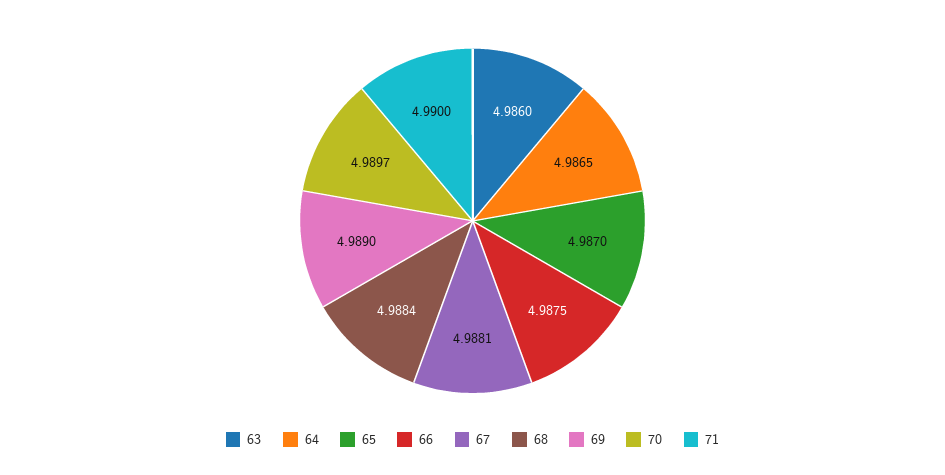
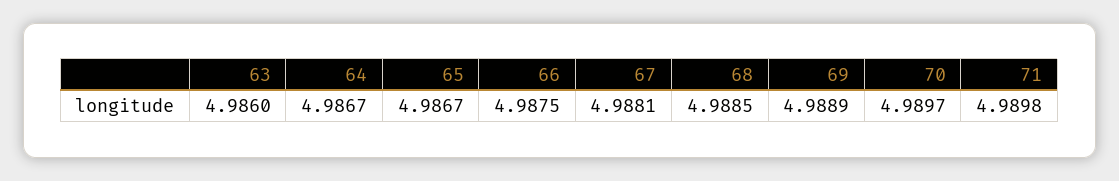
64: 4.9865 -> 4.9867
65: 4.987 -> 4.9867
68: 4.9884 -> 4.9885
69: 4.989 -> 4.9889
71: 4.99 -> 4.9898

